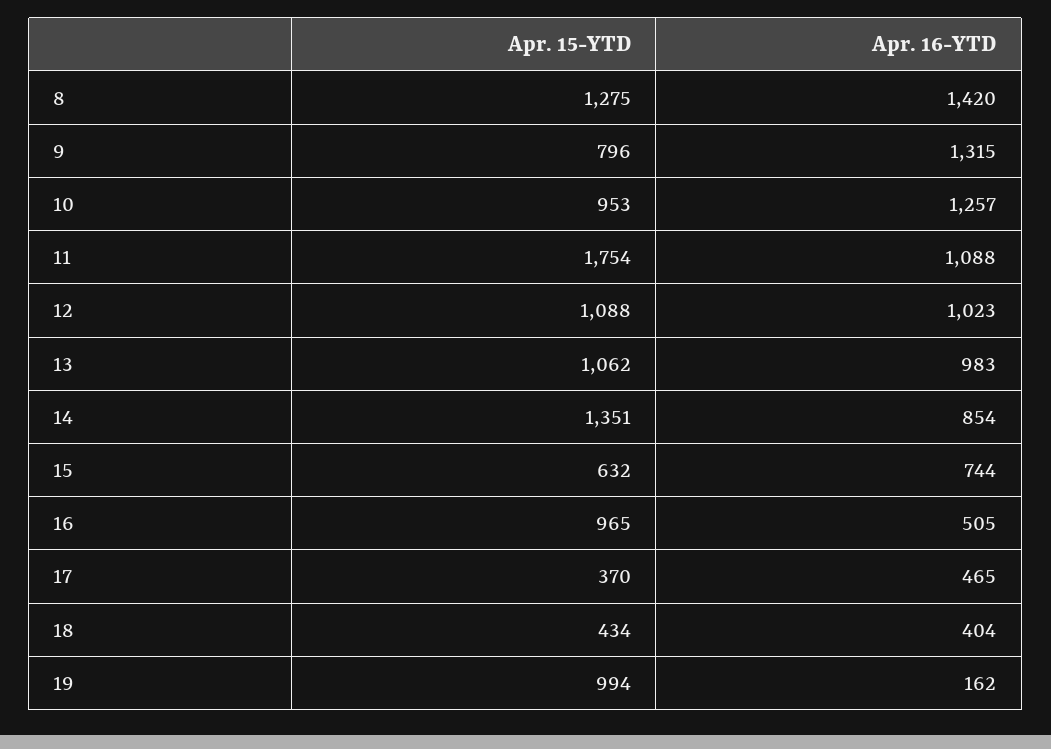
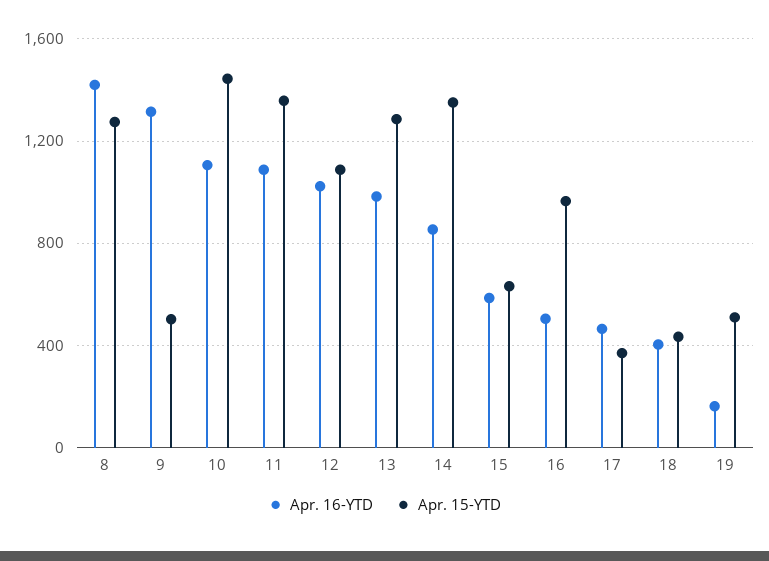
Apr. 15-YTD, 9: 796 -> 500
Apr. 15-YTD, 10: 953 -> 1450
Apr. 16-YTD, 10: 1257 -> 1100
Apr. 15-YTD, 11: 1754 -> 1350
Apr. 15-YTD, 13: 1062 -> 1300
Apr. 16-YTD, 15: 744 -> 600
Apr. 15-YTD, 19: 994 -> 500

